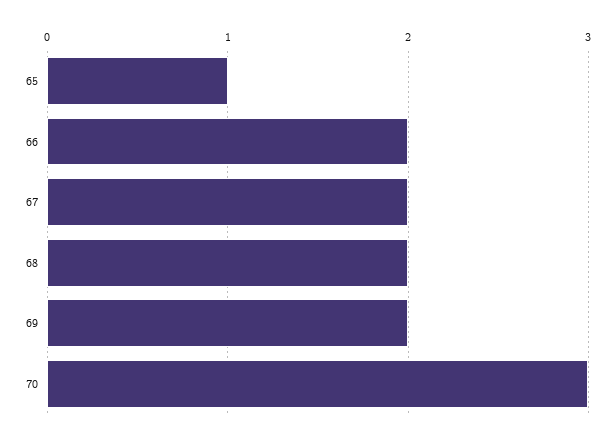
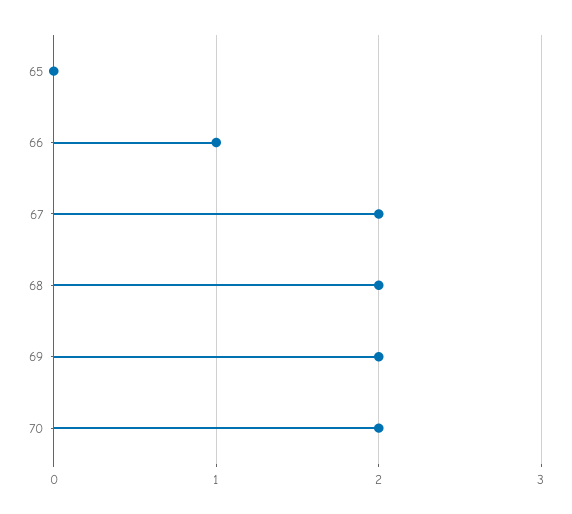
65: 1 -> 0
66: 2 -> 1
70: 3 -> 2

